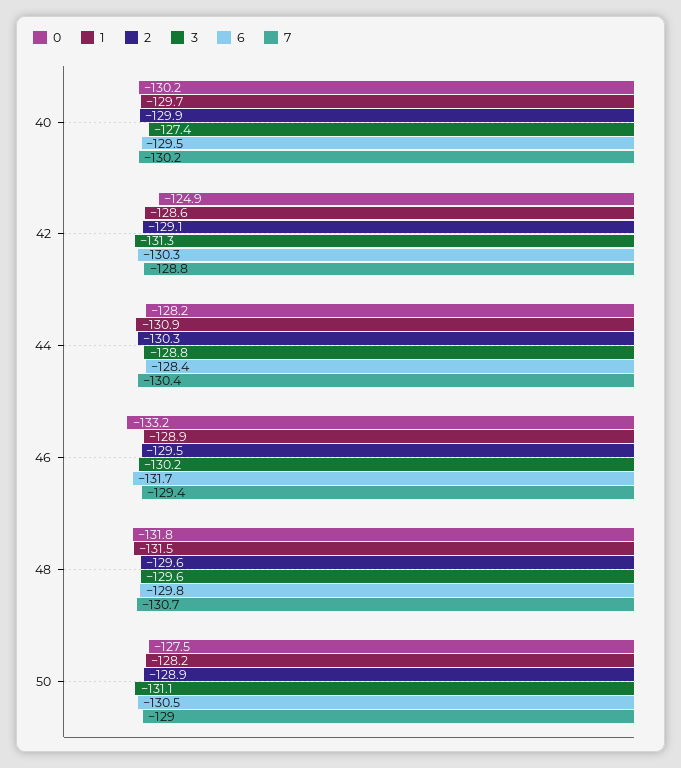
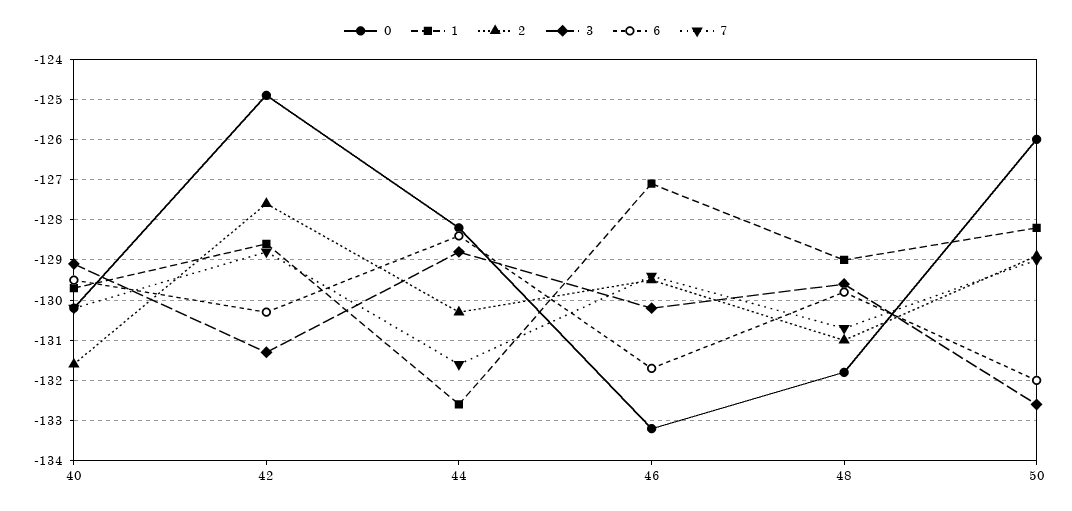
2, 40: -129.9 -> -131.5
3, 40: -127.4 -> -129
2, 42: -129.1 -> -127.5
1, 44: -130.9 -> -132.5
7, 44: -130.4 -> -131.5
1, 46: -128.9 -> -127
1, 48: -131.5 -> -129
2, 48: -129.6 -> -131
0, 50: -127.5 -> -126
3, 50: -131.1 -> -132.5
6, 50: -130.5 -> -132

